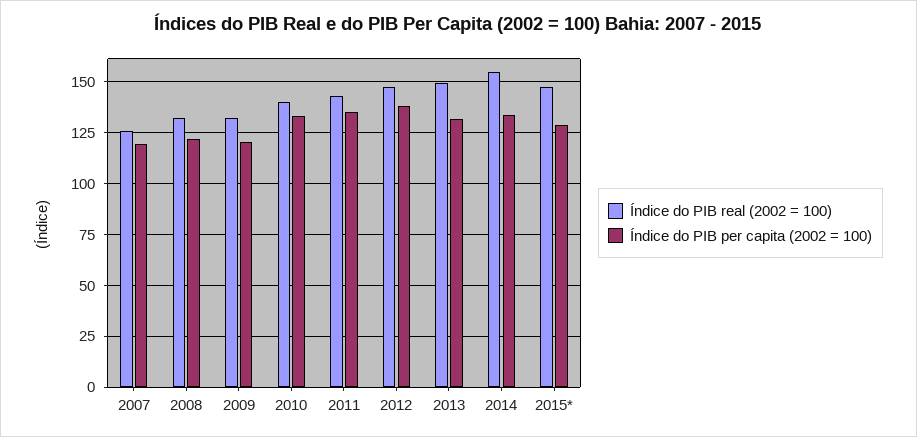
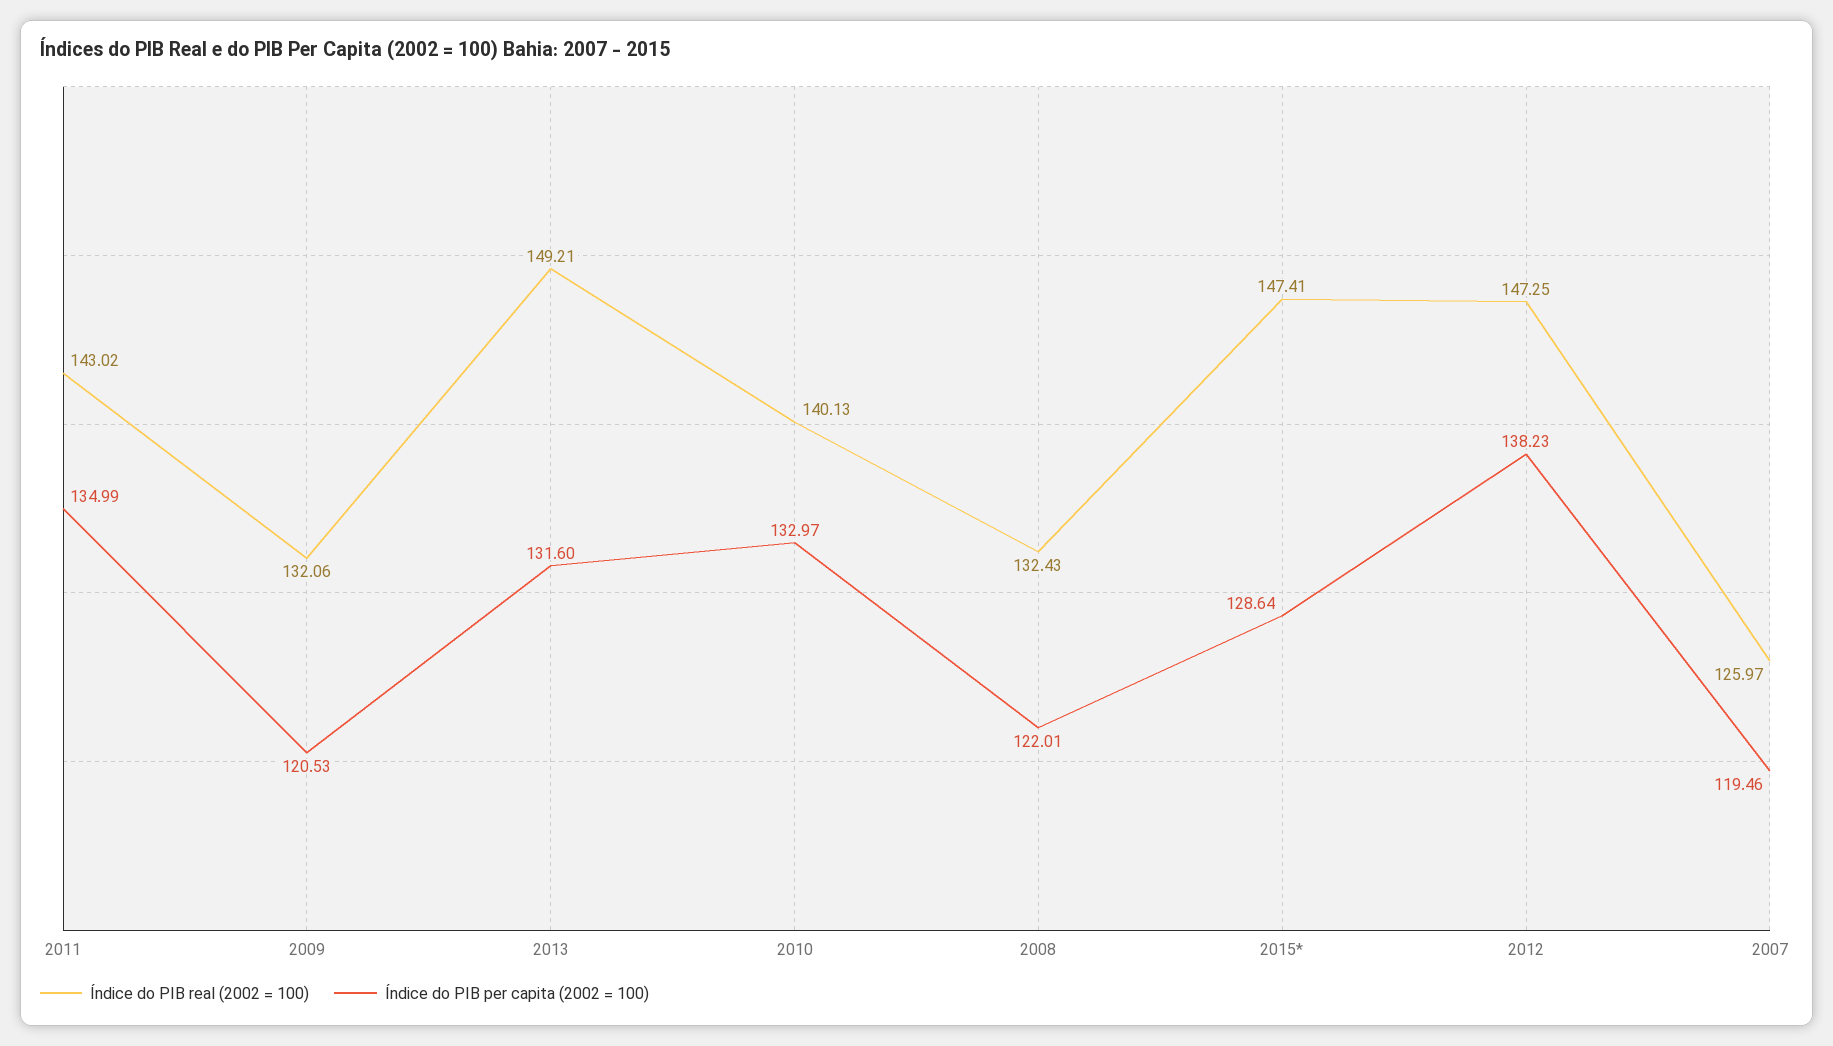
Índice do PIB real (2002 = 100), 2014: 155 -> none
Índice do PIB per capita (2002 = 100), 2014: 135 -> none

